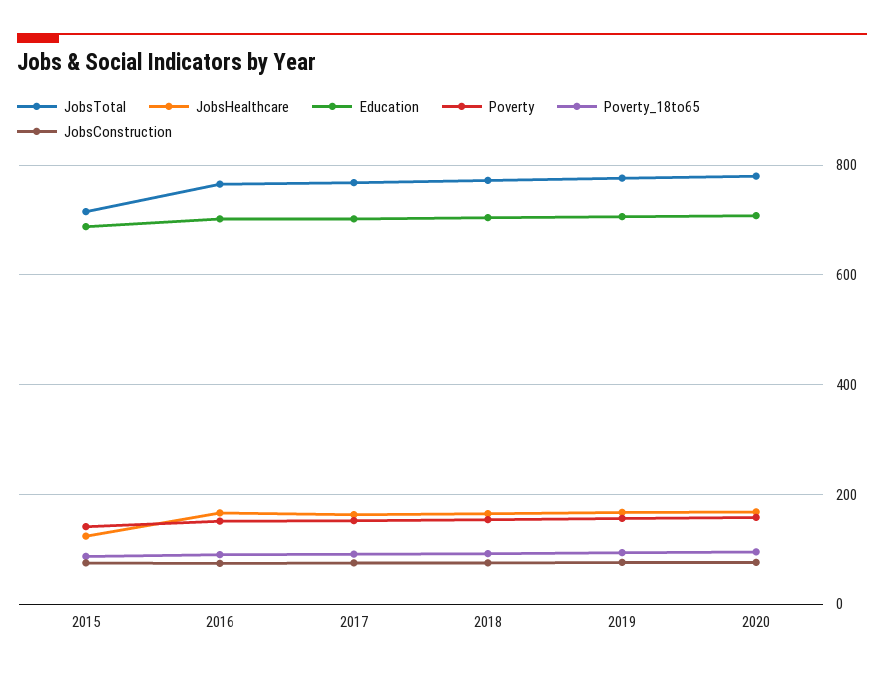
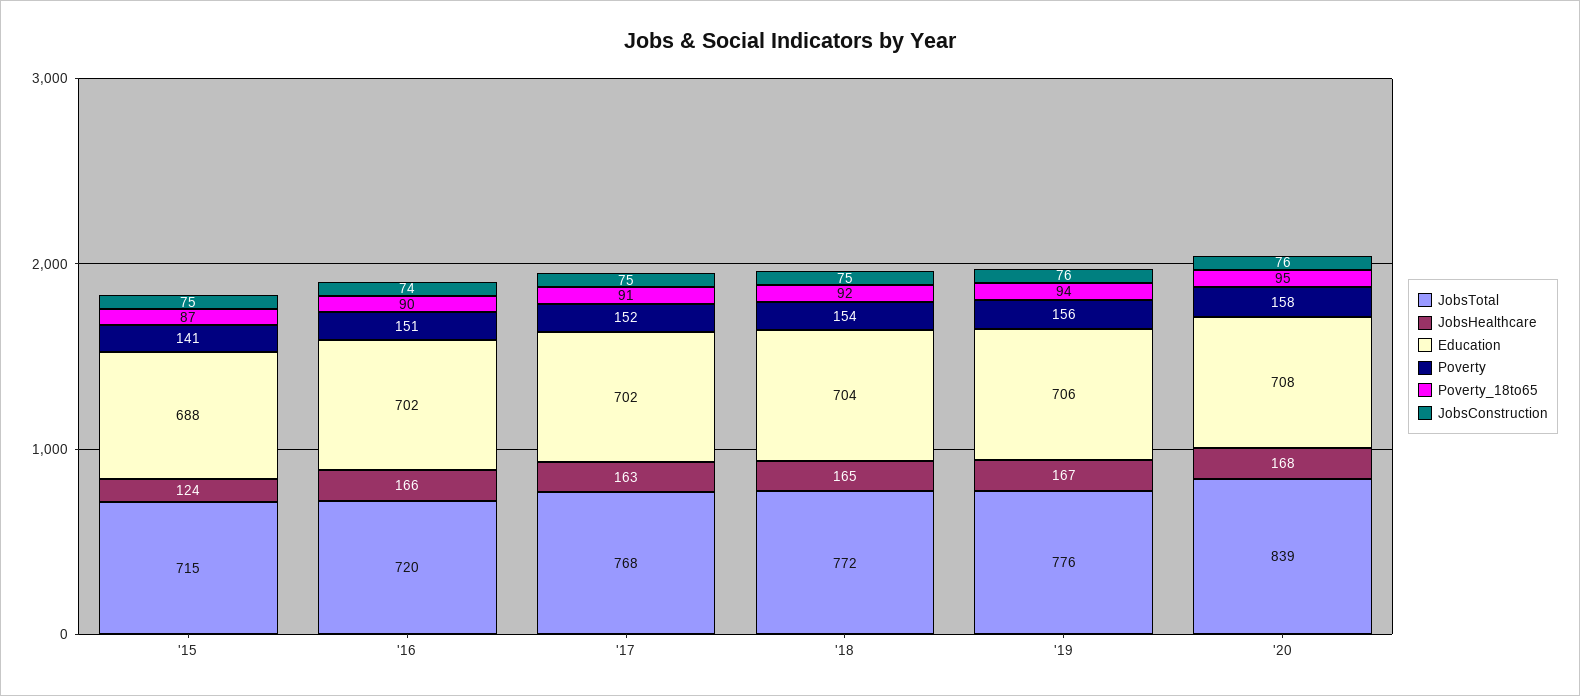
JobsTotal, 2016: 760 -> 720
JobsTotal, 2020: 780 -> 839

